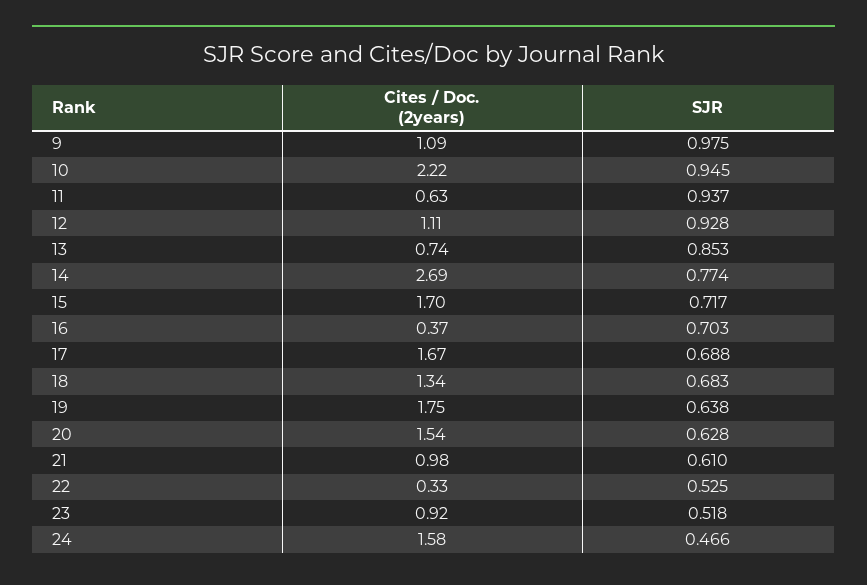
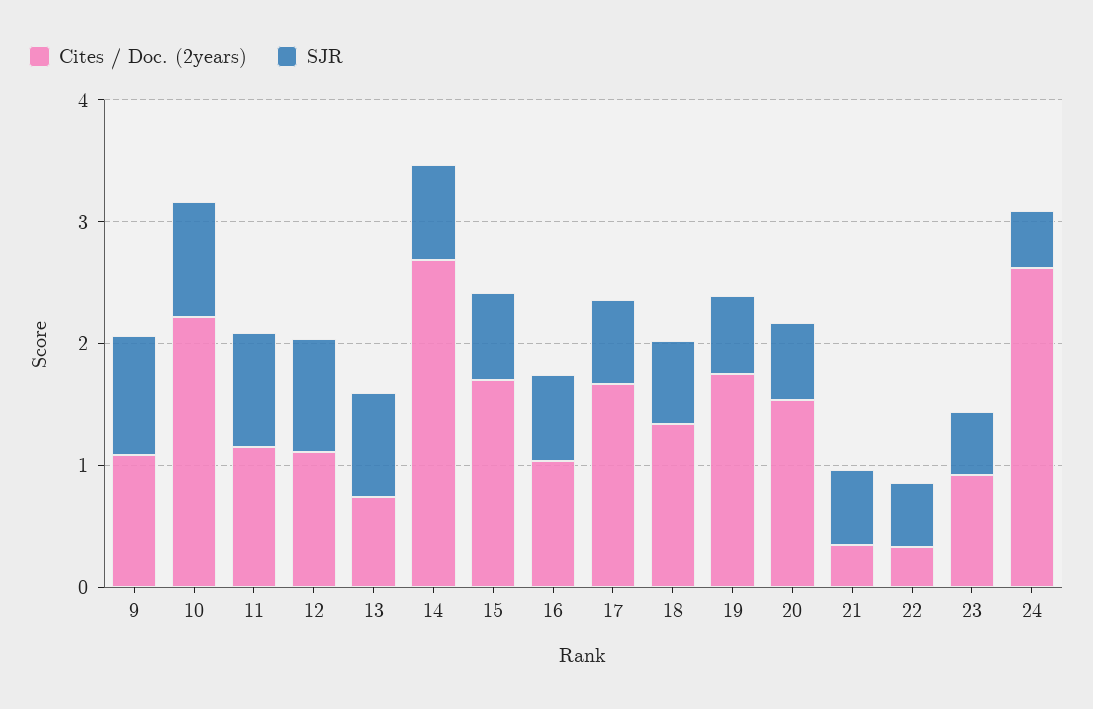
Cites / Doc. (2years), 11: 0.63 -> 1.2
Cites / Doc. (2years), 16: 0.37 -> 1
Cites / Doc. (2years), 21: 0.98 -> 0.4
Cites / Doc. (2years), 24: 1.58 -> 2.6

